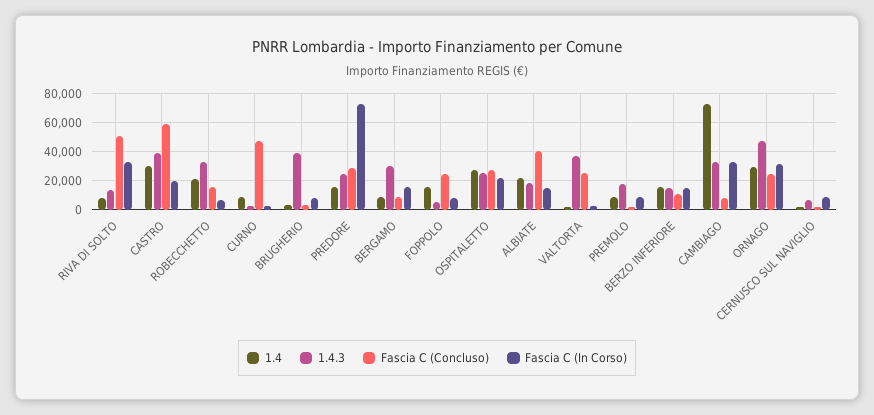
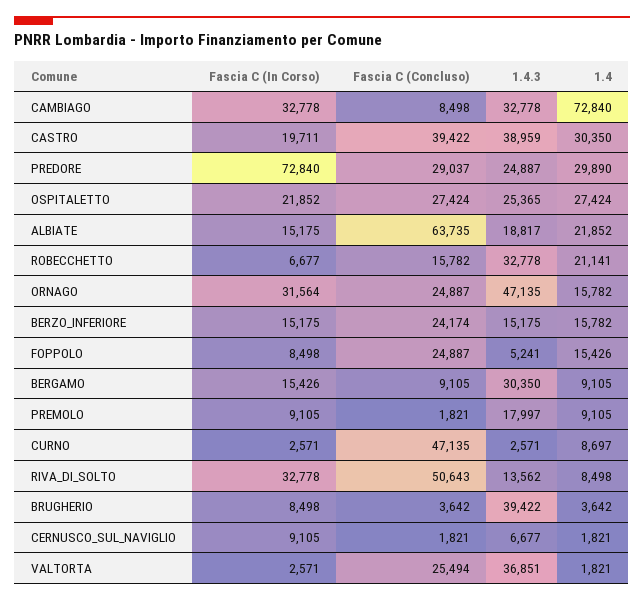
Fascia C (Concluso), CASTRO: 60000 -> 39422
1.4, PREDORE: 15000 -> 29890
Fascia C (Concluso), ALBIATE: 40000 -> 63735
Fascia C (Concluso), BERZO INFERIORE: 10000 -> 24174
1.4, ORNAGO: 30000 -> 15782

